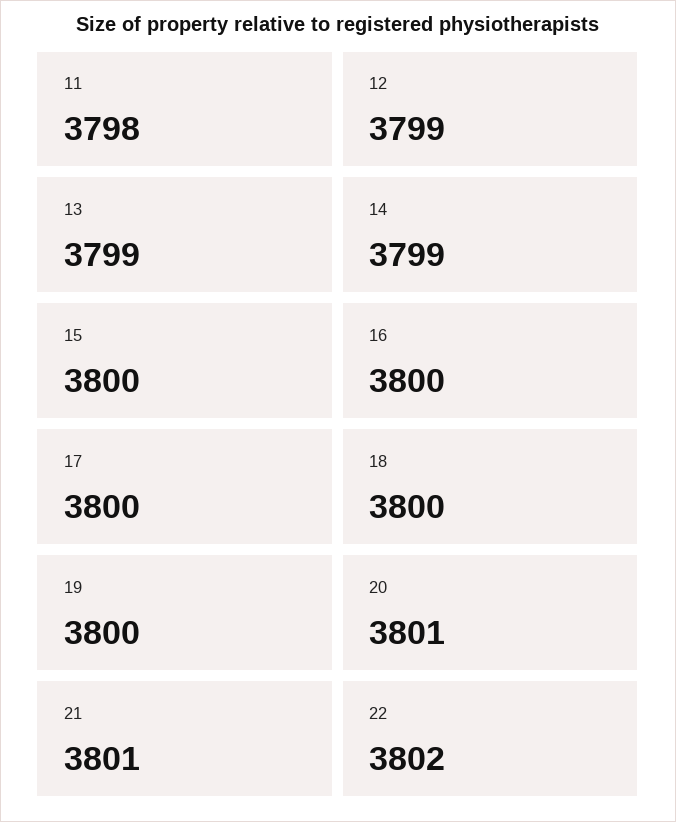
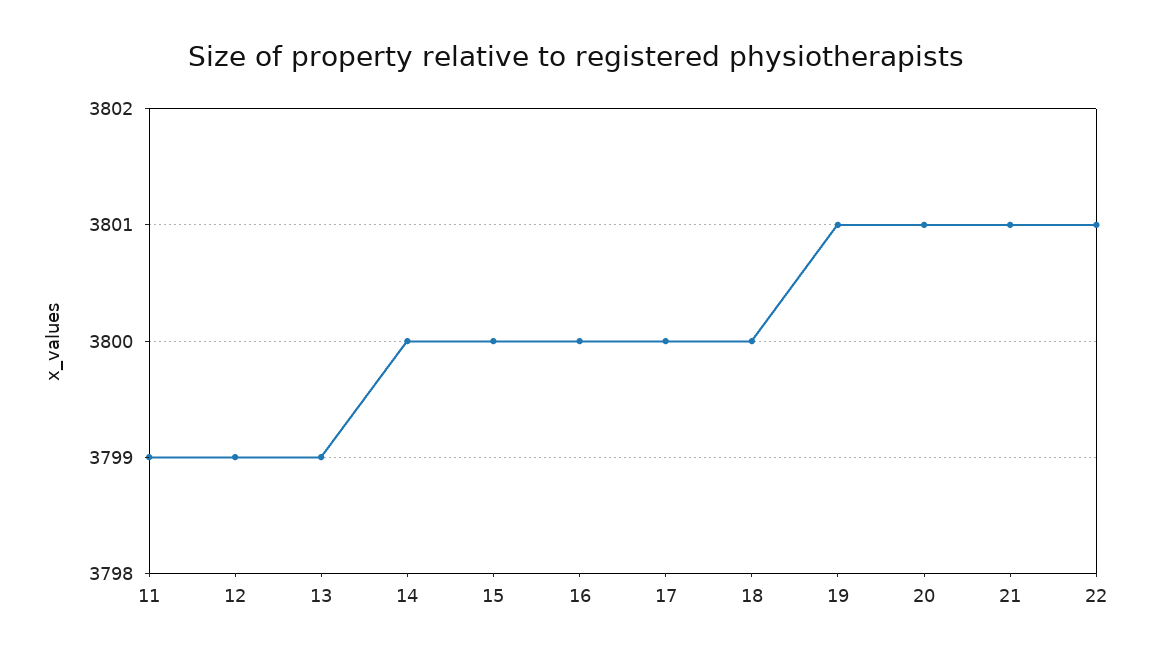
11: 3798 -> 3799
14: 3799 -> 3800
19: 3800 -> 3801
22: 3802 -> 3801

